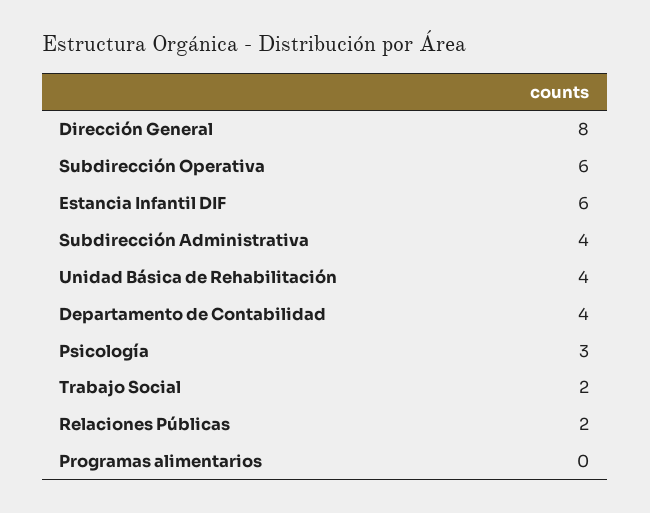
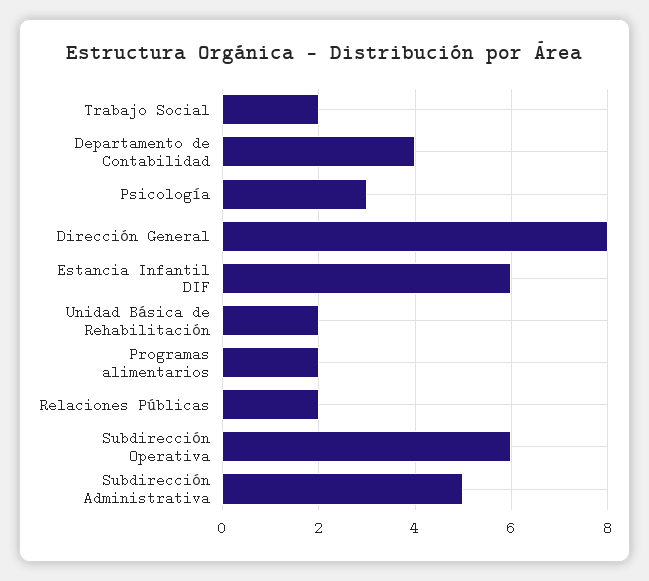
Subdirección Administrativa: 4 -> 5
Unidad Básica de Rehabilitación: 4 -> 2
Programas alimentarios: 0 -> 2

